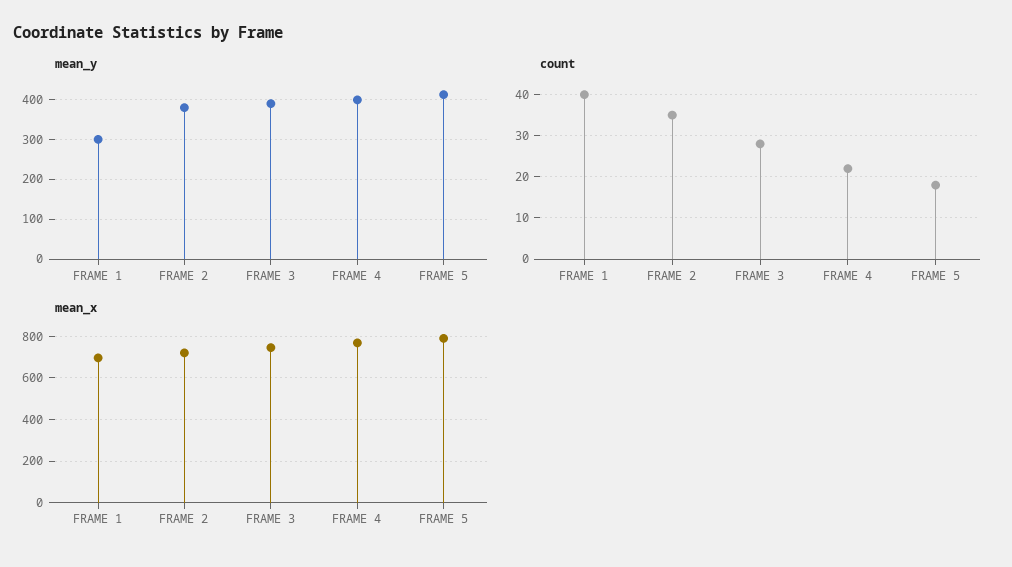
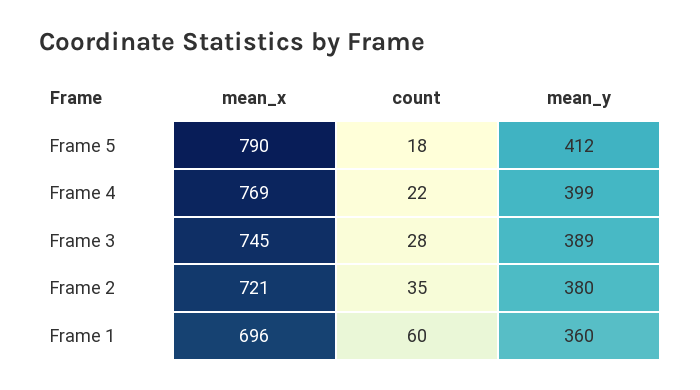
mean_y, FRAME 1: 300 -> 360
count, FRAME 1: 40 -> 60

